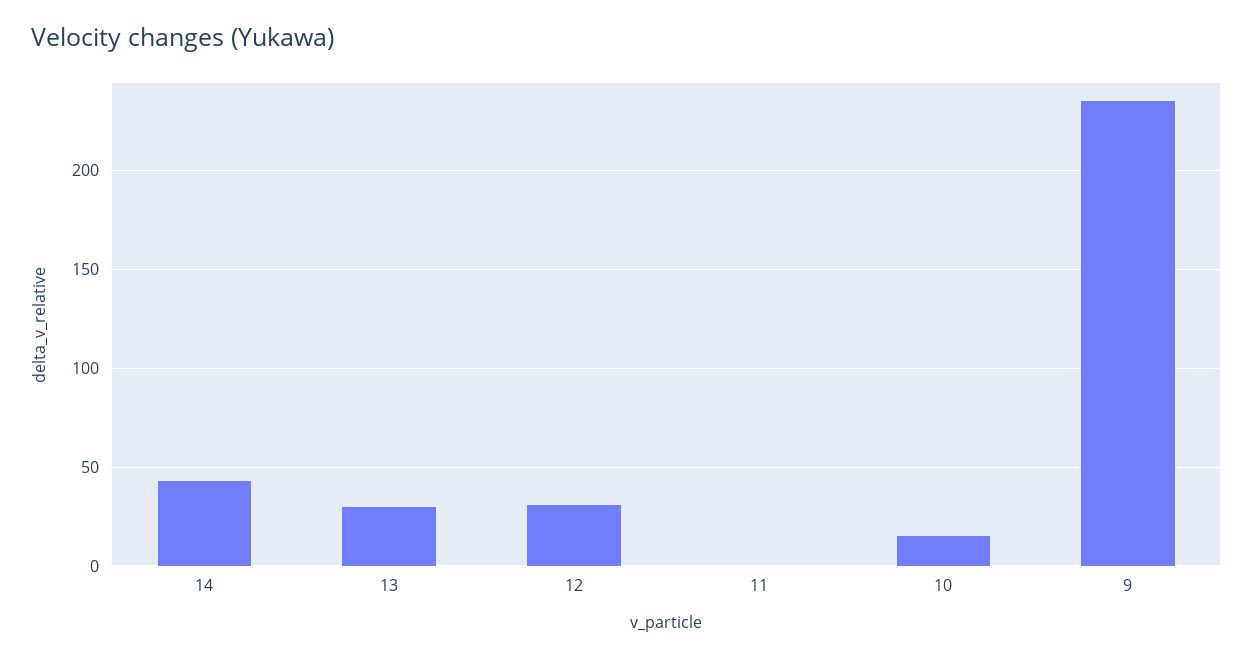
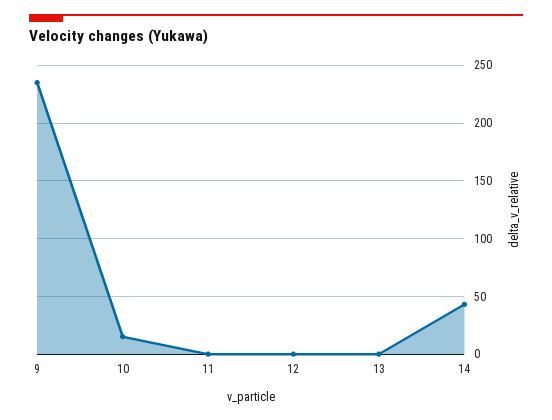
13: 30 -> 0
12: 30 -> 0

